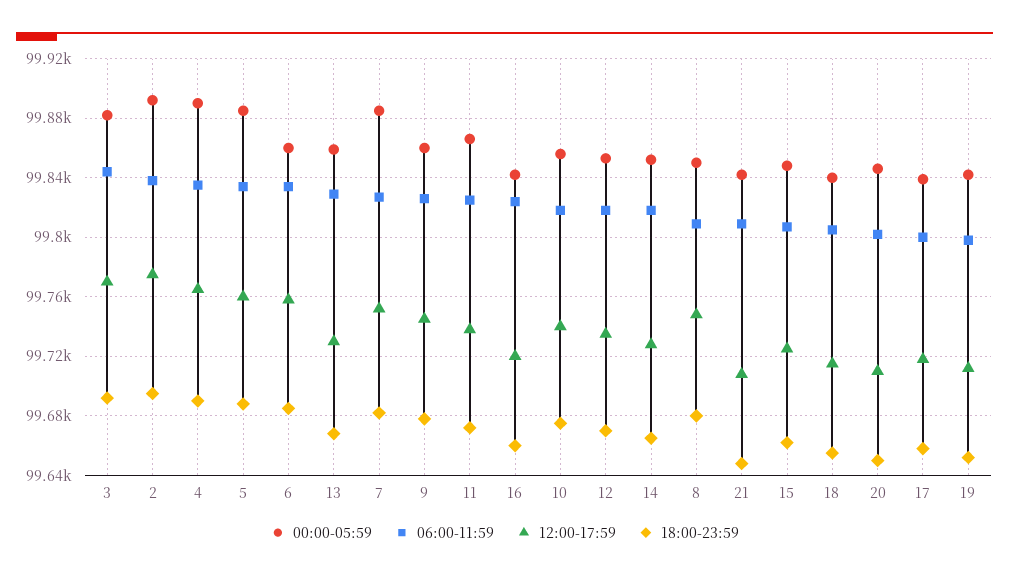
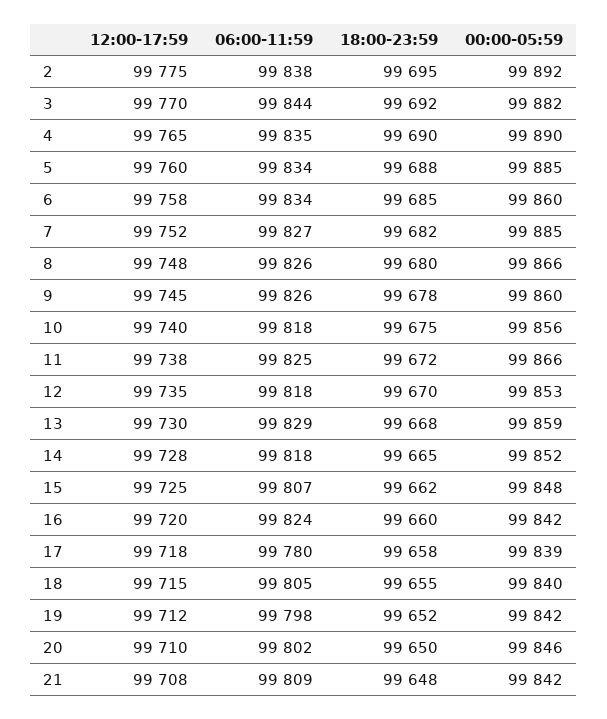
00:00-05:59, 8: 99850 -> 99866
06:00-11:59, 8: 99810 -> 99826
06:00-11:59, 17: 99800 -> 99780

